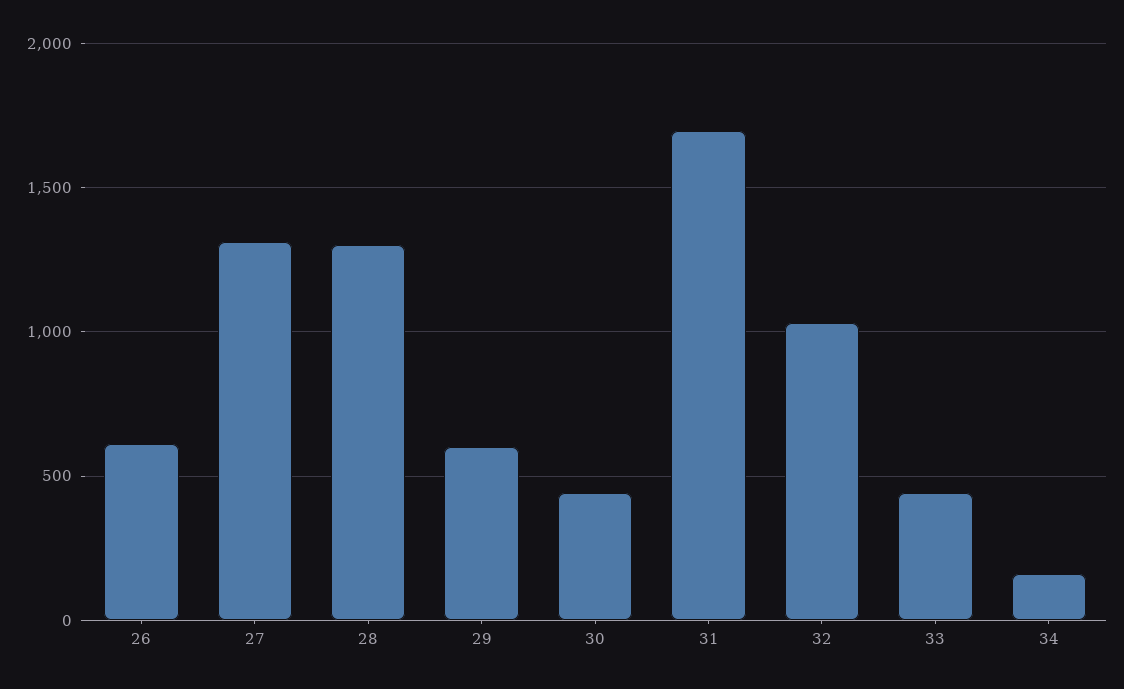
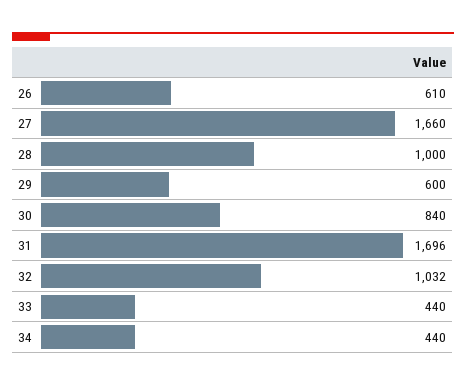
27: 1300 -> 1660
28: 1300 -> 1000
30: 450 -> 840
34: 150 -> 440

